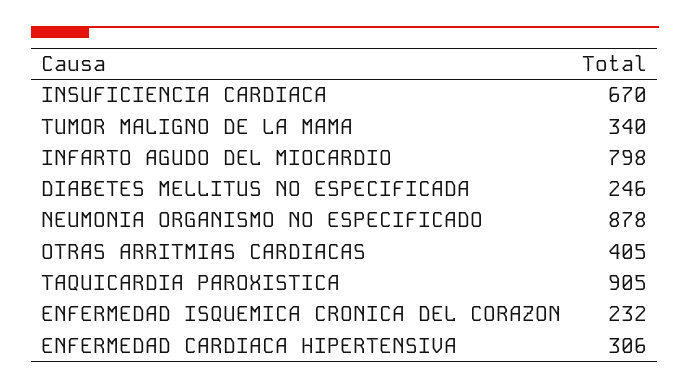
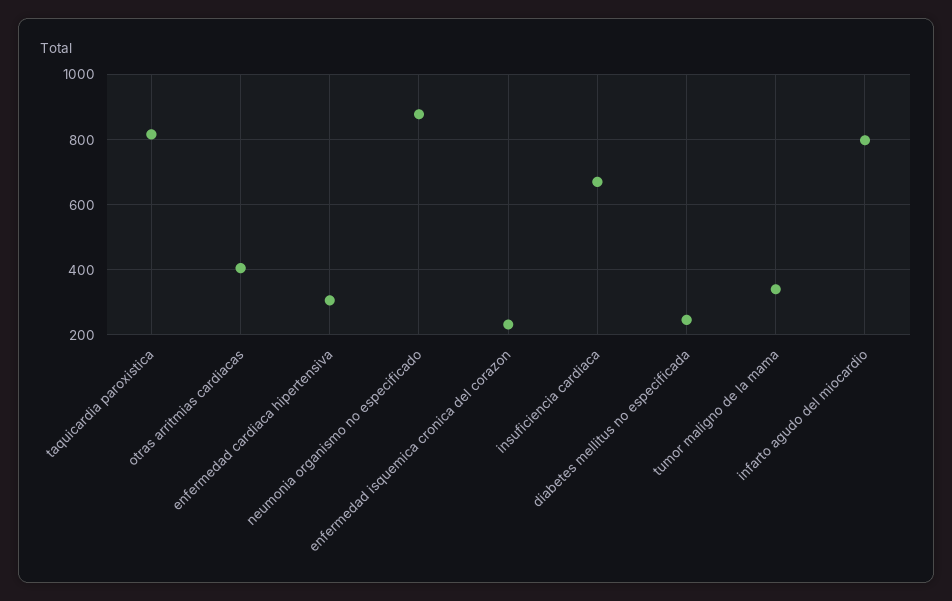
TAQUICARDIA PAROXISTICA: 905 -> 820

